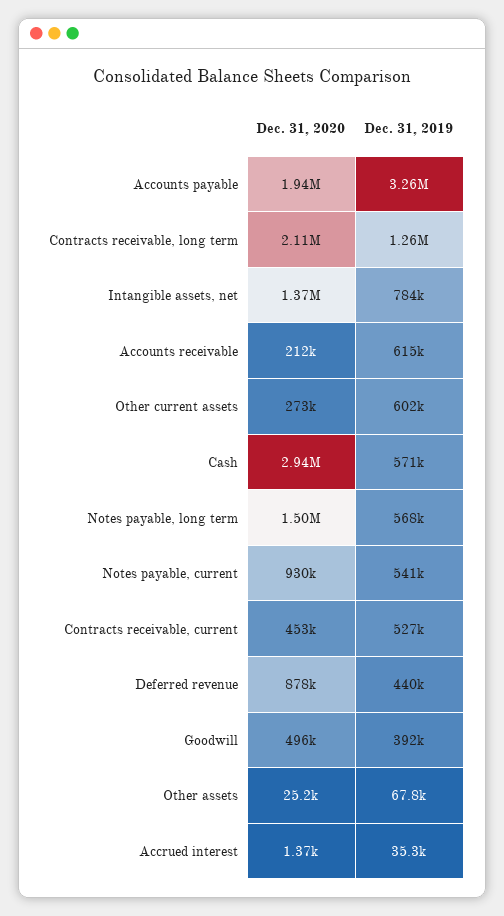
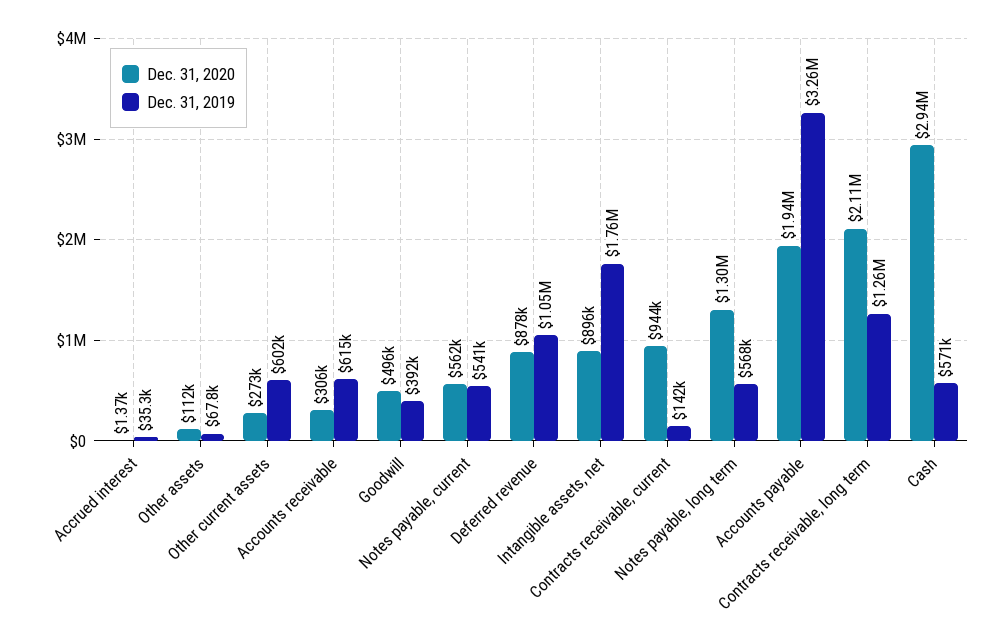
Dec. 31, 2020, Intangible assets, net: 1370000 -> 896000
Dec. 31, 2019, Intangible assets, net: 784000 -> 1760000
Dec. 31, 2020, Accounts receivable: 212000 -> 306000
Dec. 31, 2020, Notes payable, long term: 1500000 -> 1300000
Dec. 31, 2020, Notes payable, current: 930000 -> 562000
Dec. 31, 2020, Contracts receivable, current: 453000 -> 944000
Dec. 31, 2019, Contracts receivable, current: 527000 -> 142000
Dec. 31, 2019, Deferred revenue: 440000 -> 1050000
Dec. 31, 2020, Other assets: 25200 -> 112000

